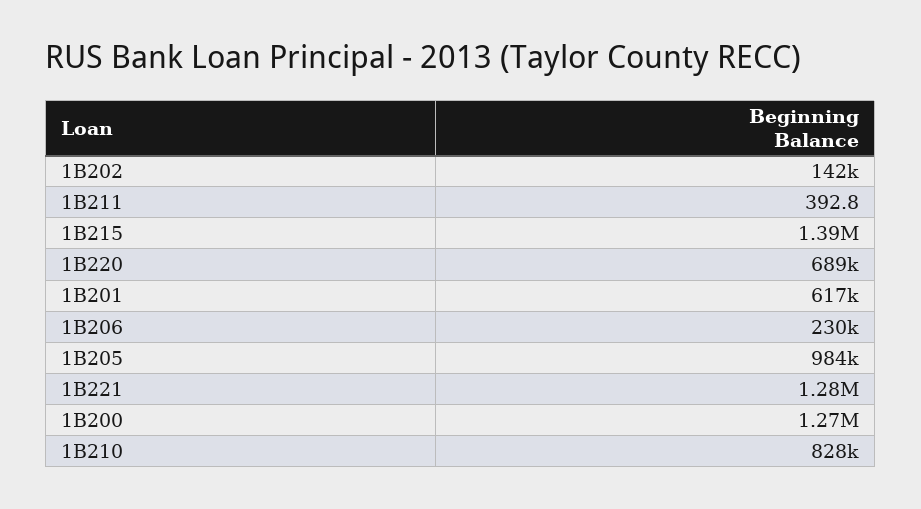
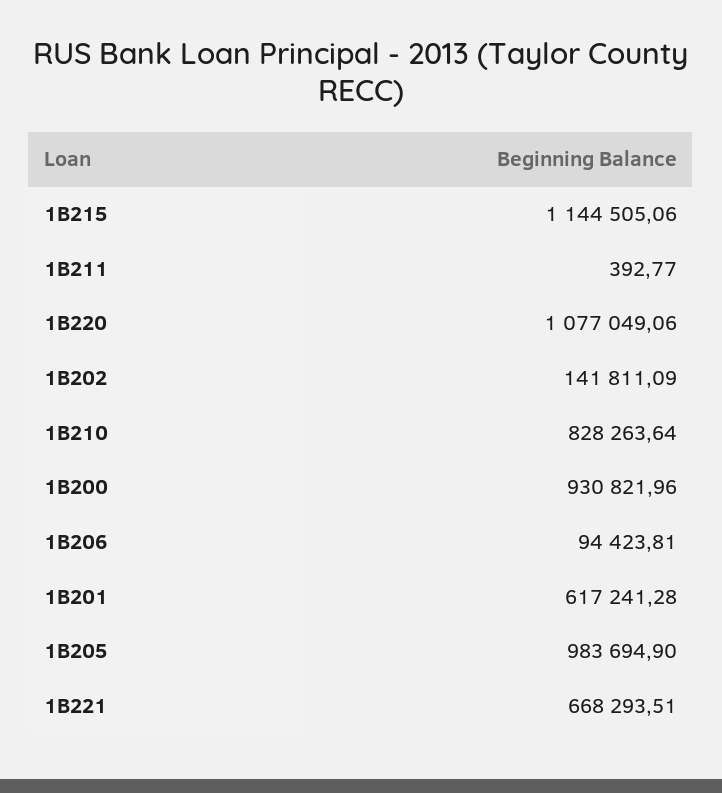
1B215: 1390000 -> 1144505.06
1B220: 689000 -> 1077049.06
1B206: 230000 -> 94423.81
1B221: 1280000 -> 668293.51
1B200: 1270000 -> 930821.96

